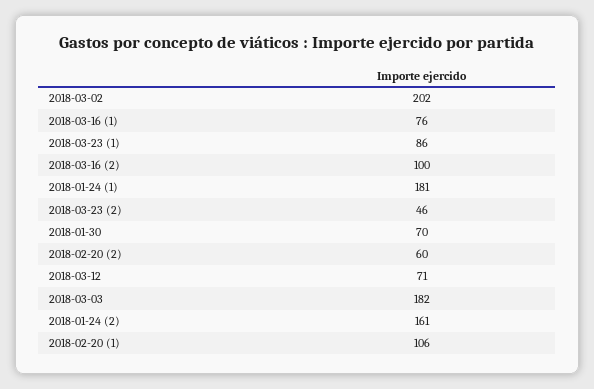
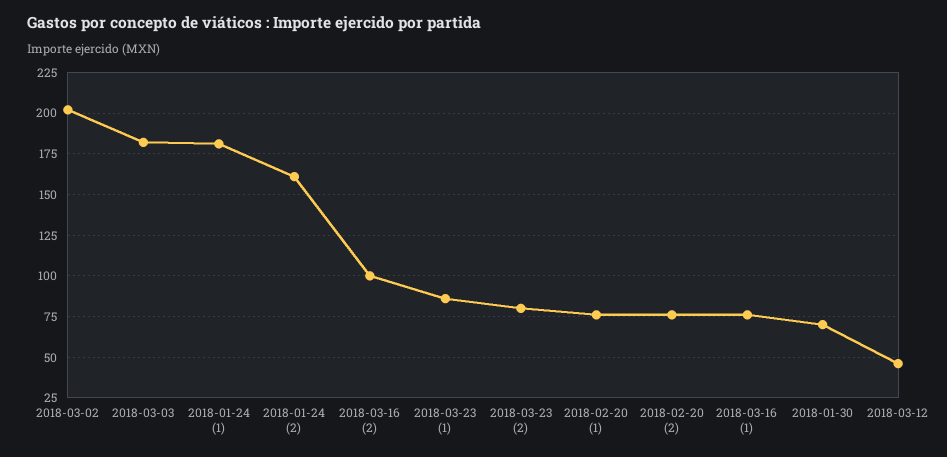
2018-03-23 (2): 46 -> 80
2018-02-20 (2): 60 -> 75
2018-03-12: 71 -> 45
2018-02-20 (1): 106 -> 75

